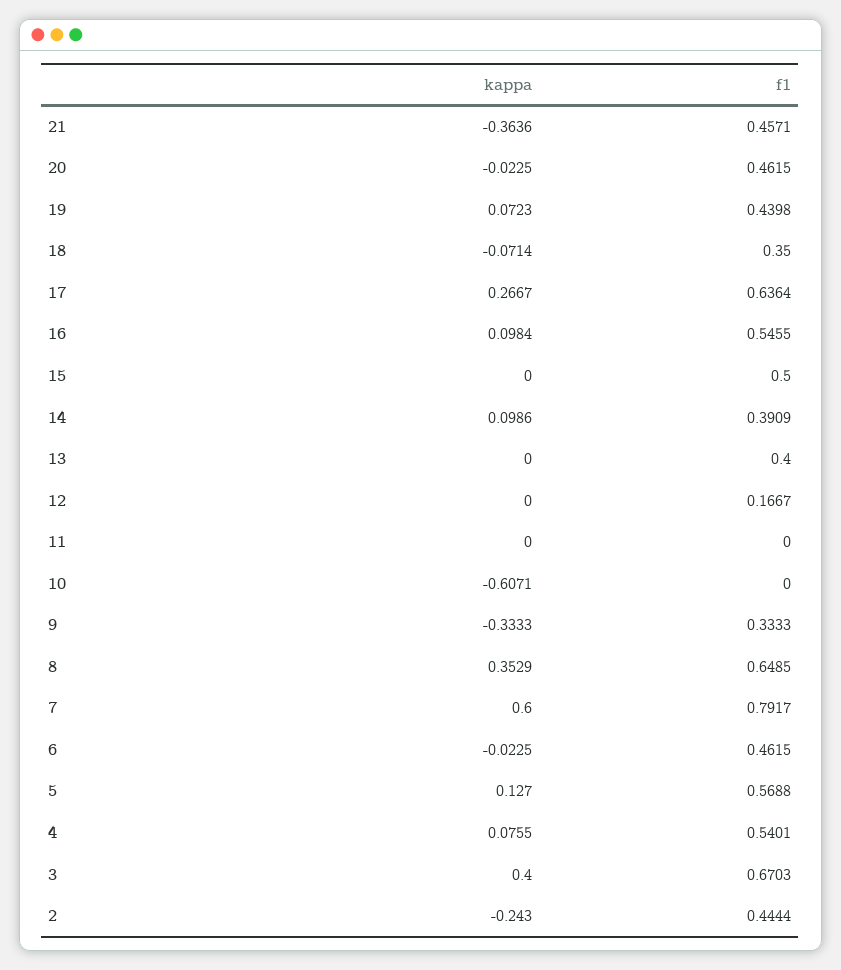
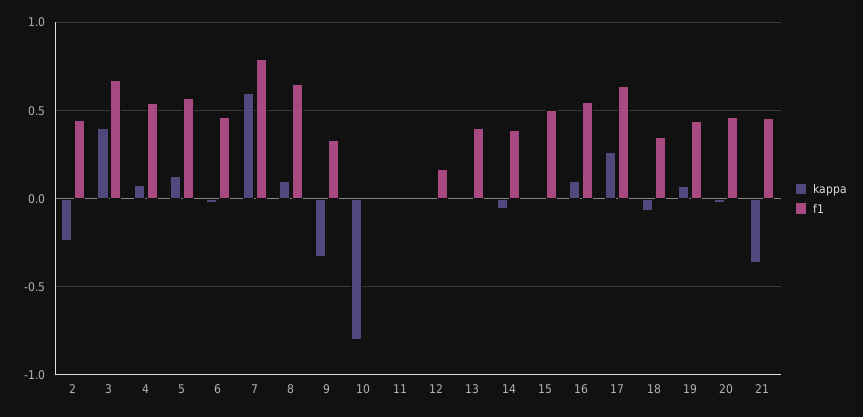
kappa, 14: 0.0986 -> -0.05
kappa, 10: -0.6071 -> -0.8
kappa, 8: 0.3529 -> 0.1

